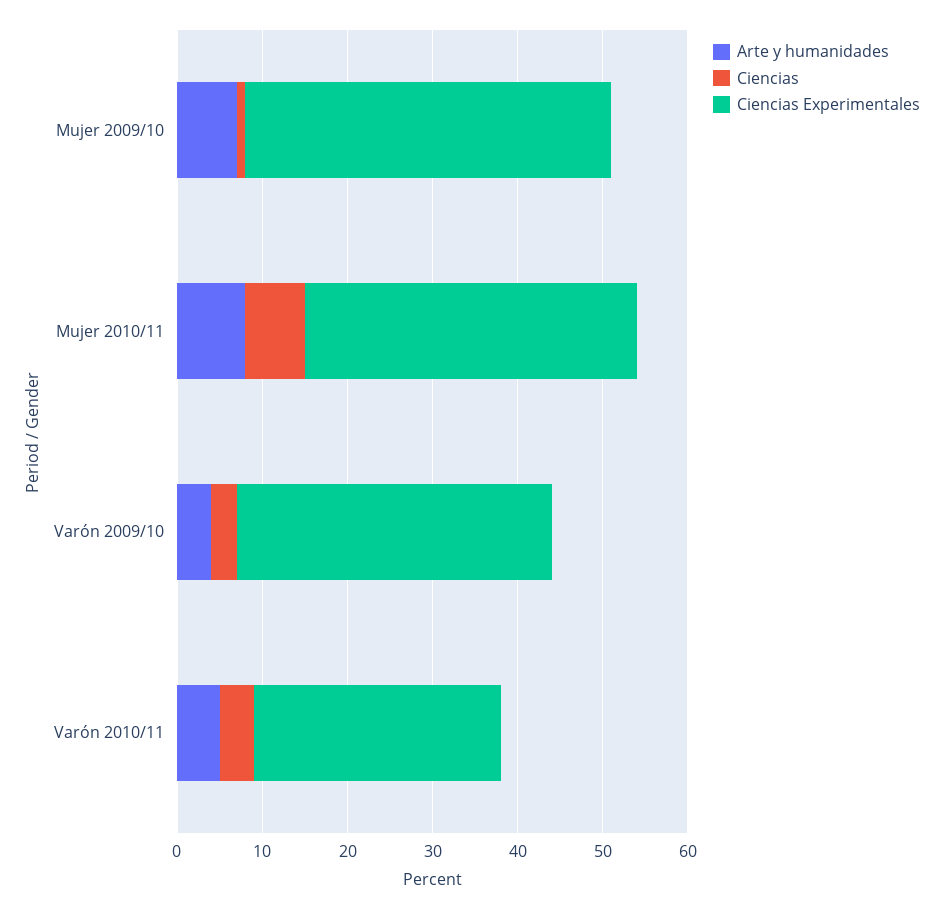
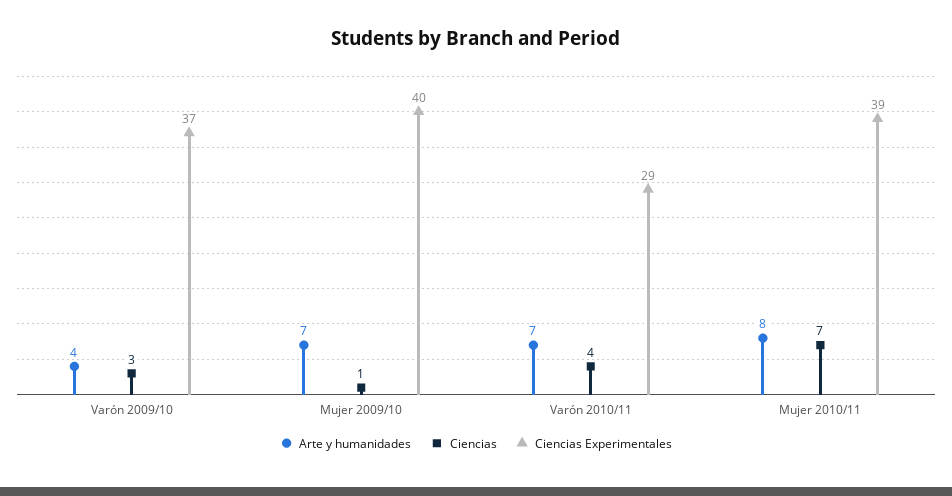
Ciencias Experimentales, Mujer 2009/10: 43 -> 40
Arte y humanidades, Varón 2010/11: 5 -> 7

